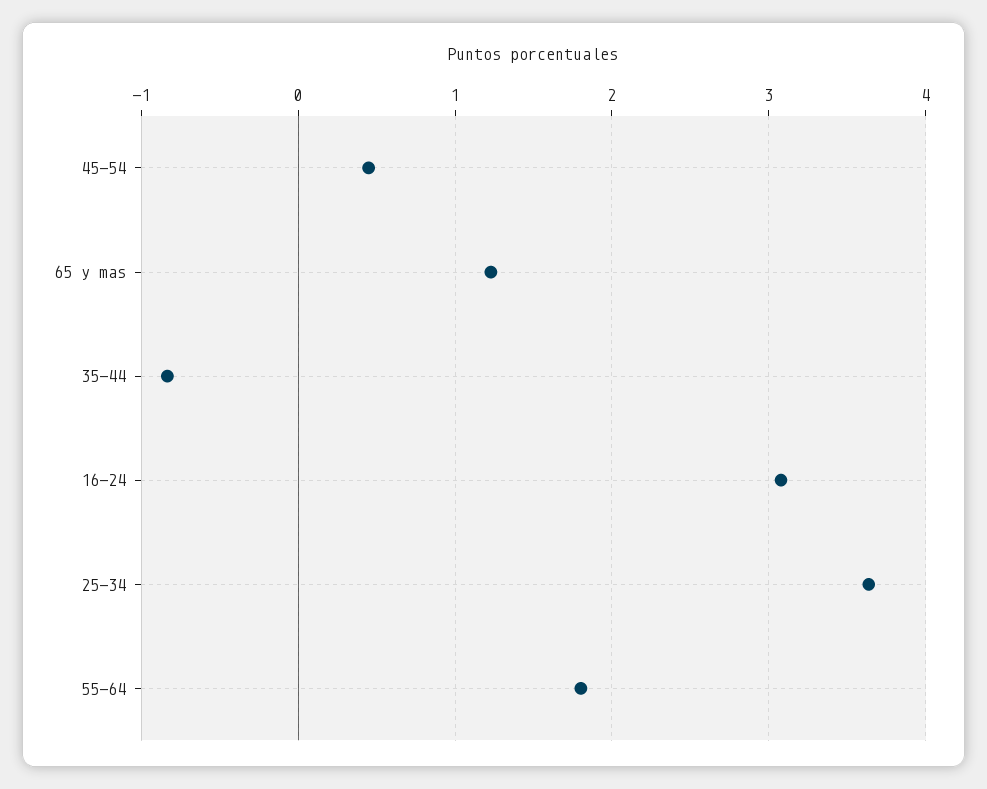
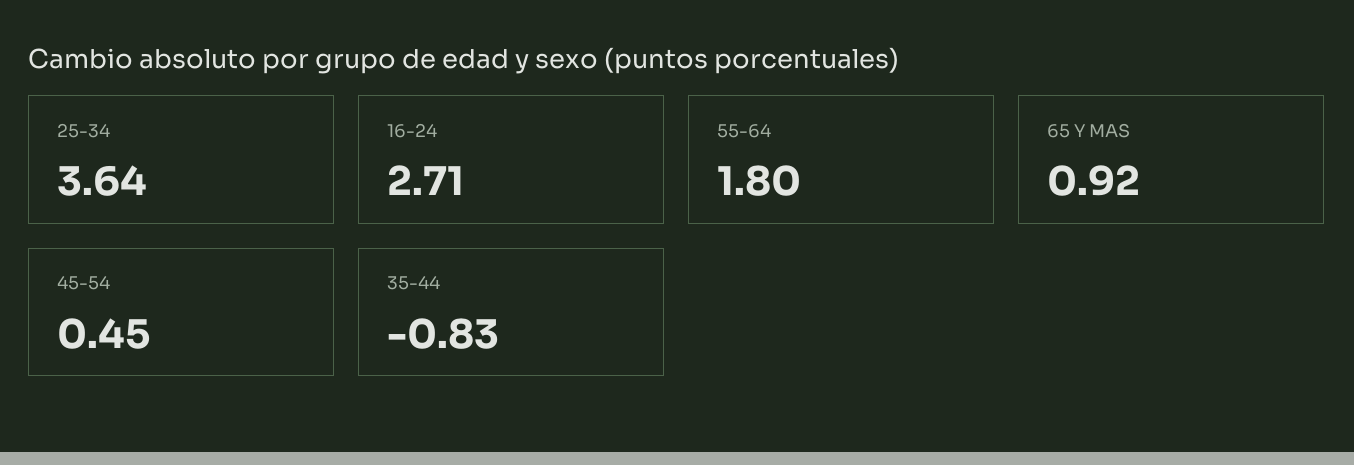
65 y mas: 1.2 -> 0.92
16-24: 3.1 -> 2.71

